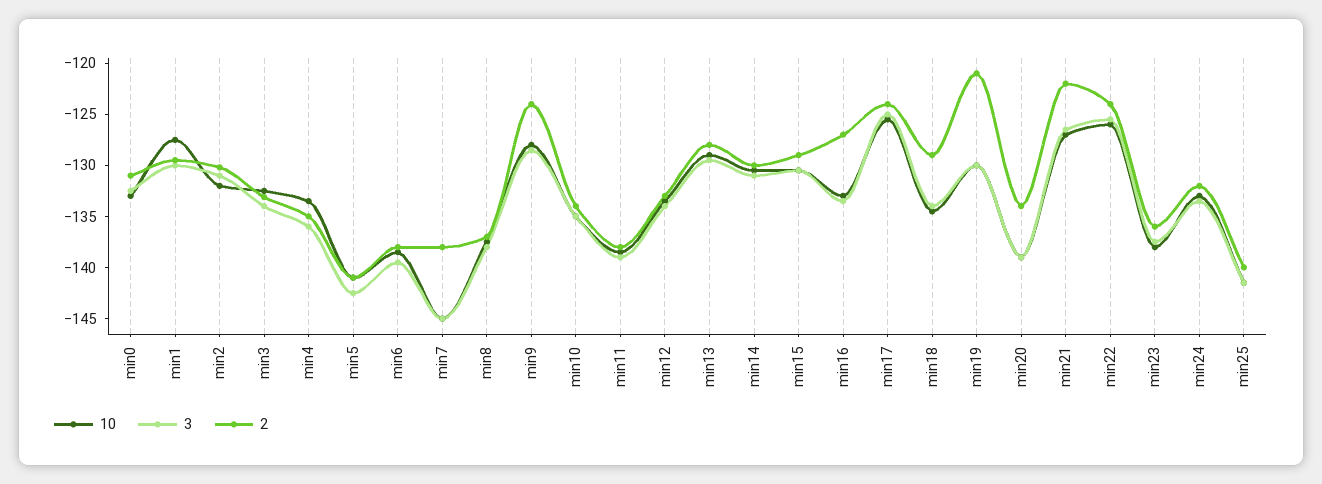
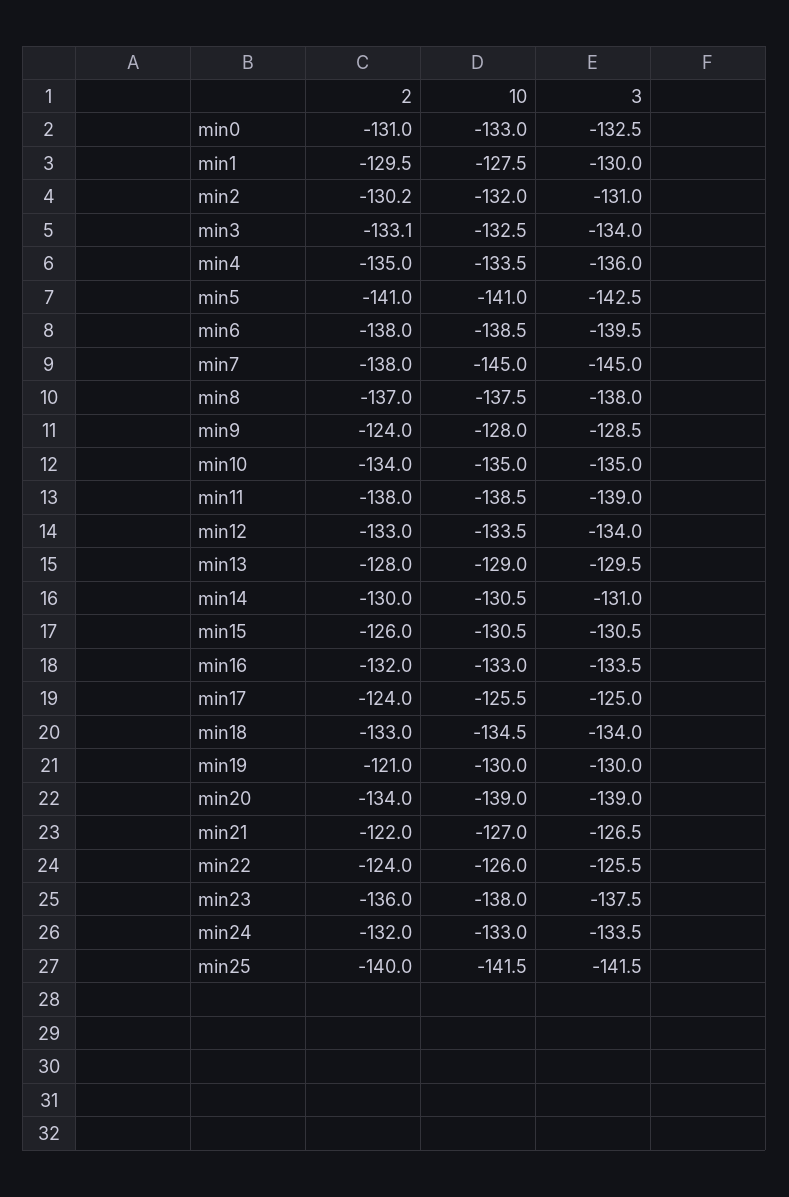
2, min15: -129 -> -126
2, min16: -127 -> -132
2, min18: -129 -> -133

